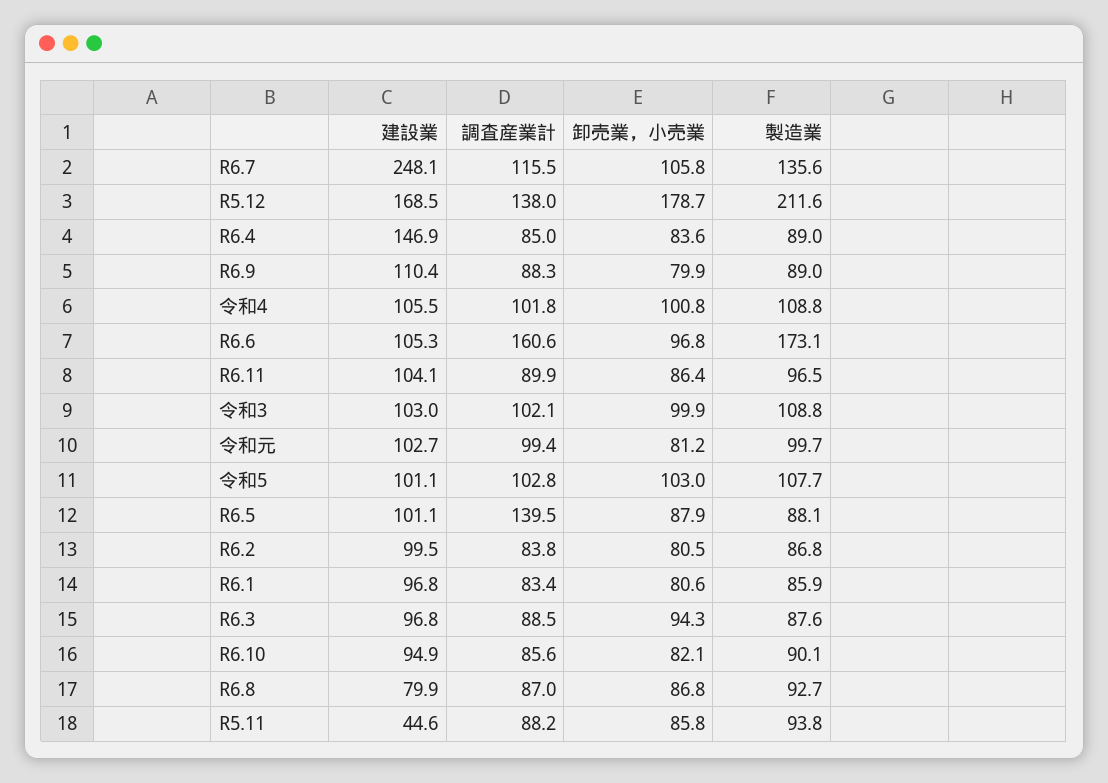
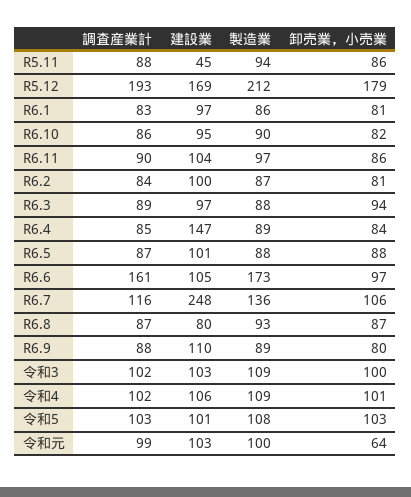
調査産業計, R5.12: 138 -> 193
卸売業，小売業, 令和元: 81.2 -> 64
調査産業計, R6.5: 139.5 -> 87

